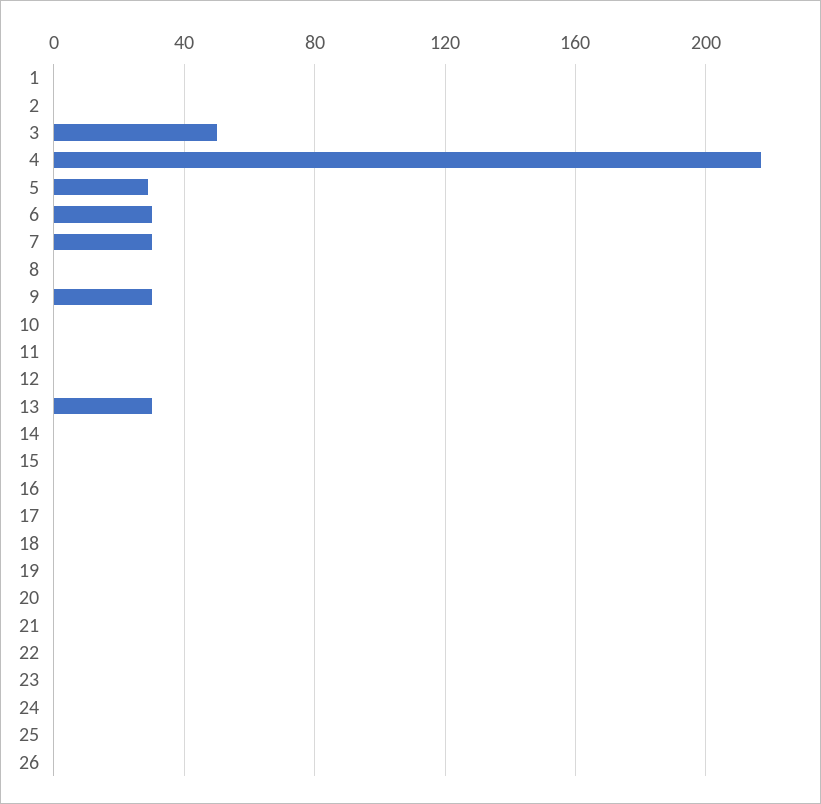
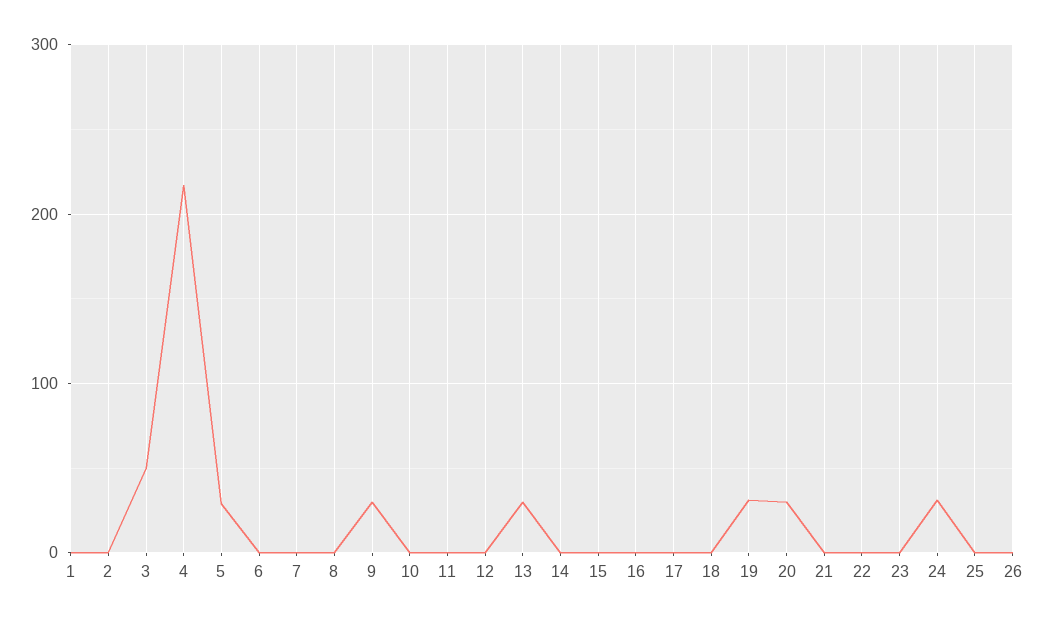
6: 30 -> 0
7: 30 -> 0
19: 0 -> 30
20: 0 -> 30
24: 0 -> 30

